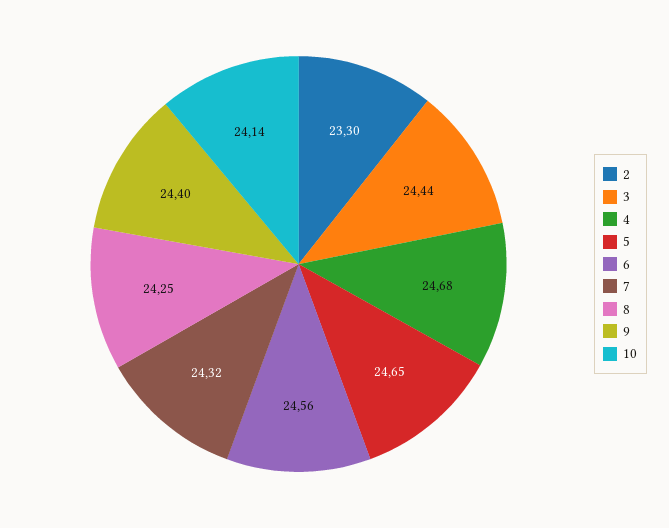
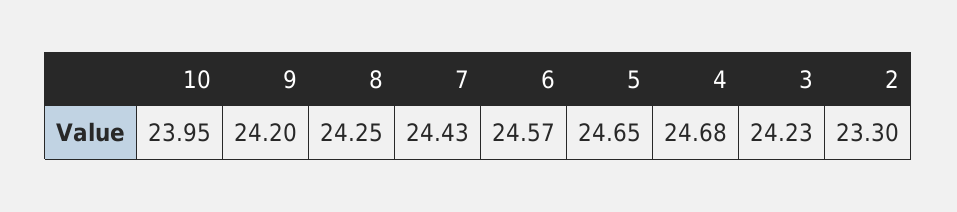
3: 24.44 -> 24.23
6: 24.56 -> 24.57
7: 24.32 -> 24.43
9: 24.4 -> 24.2
10: 24.14 -> 23.95

